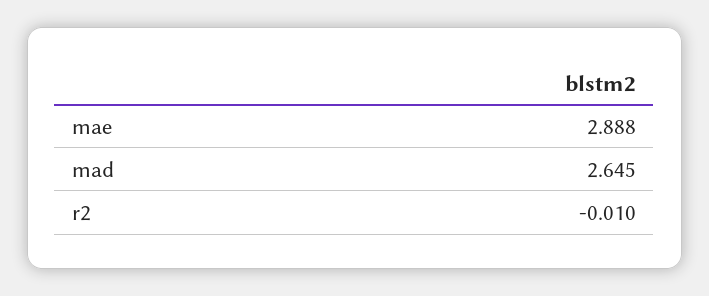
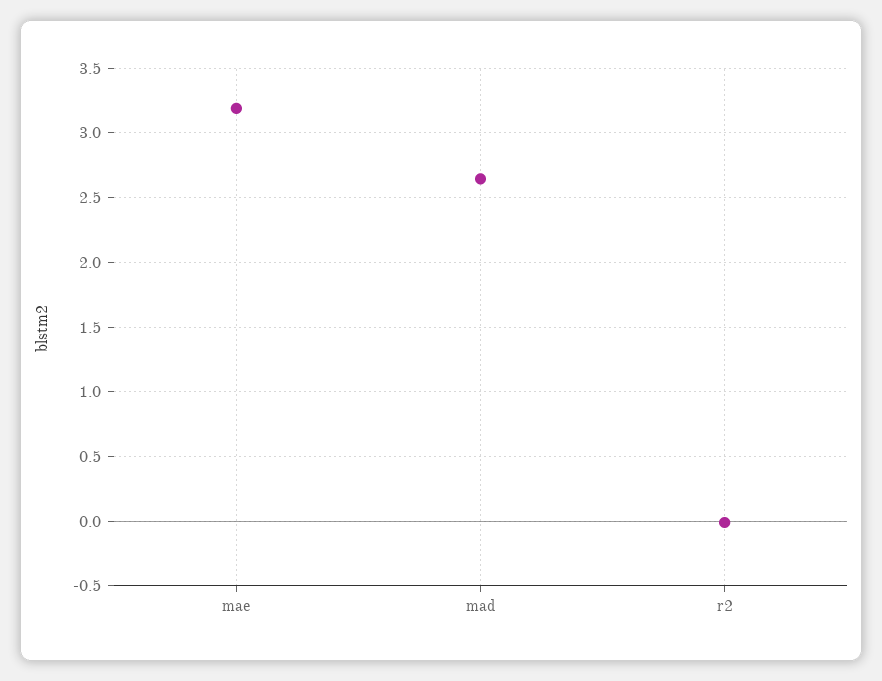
mae: 2.888 -> 3.2

